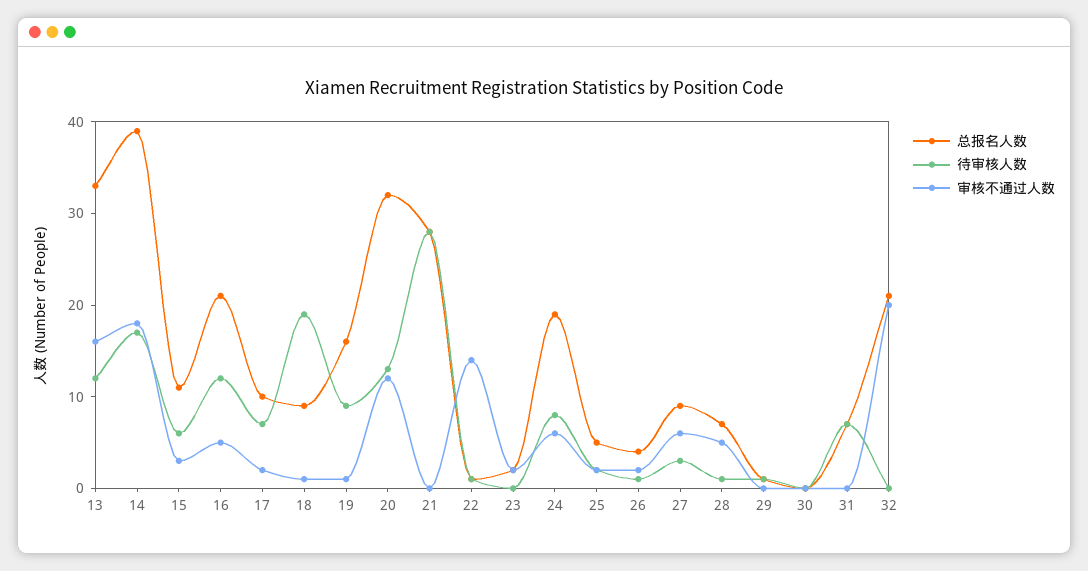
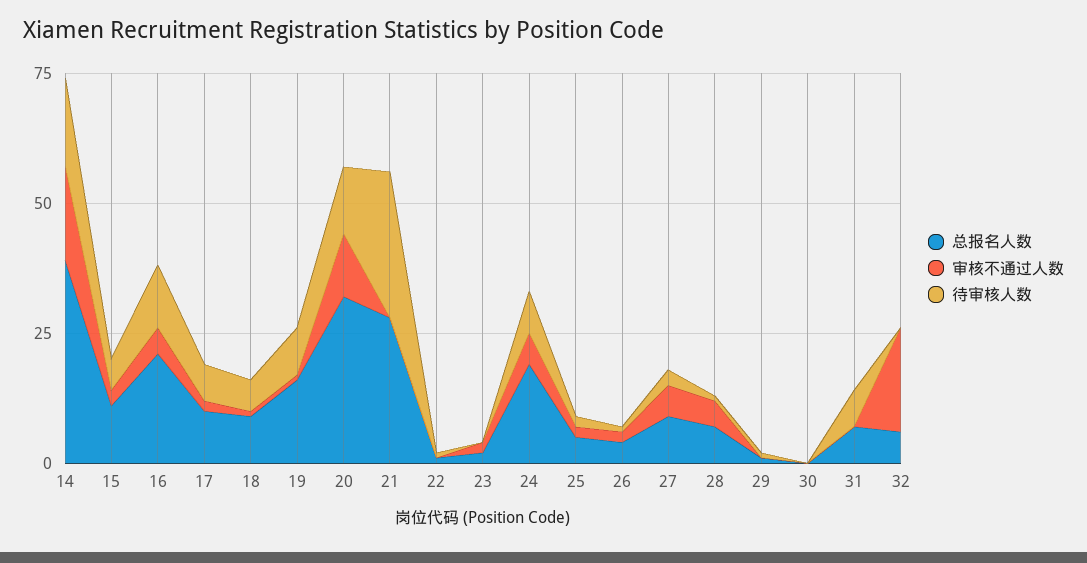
总报名人数, 13: 33 -> none
待审核人数, 13: 12 -> none
审核不通过人数, 13: 16 -> none
待审核人数, 18: 19 -> 5
审核不通过人数, 22: 14 -> 0
总报名人数, 32: 21 -> 5

